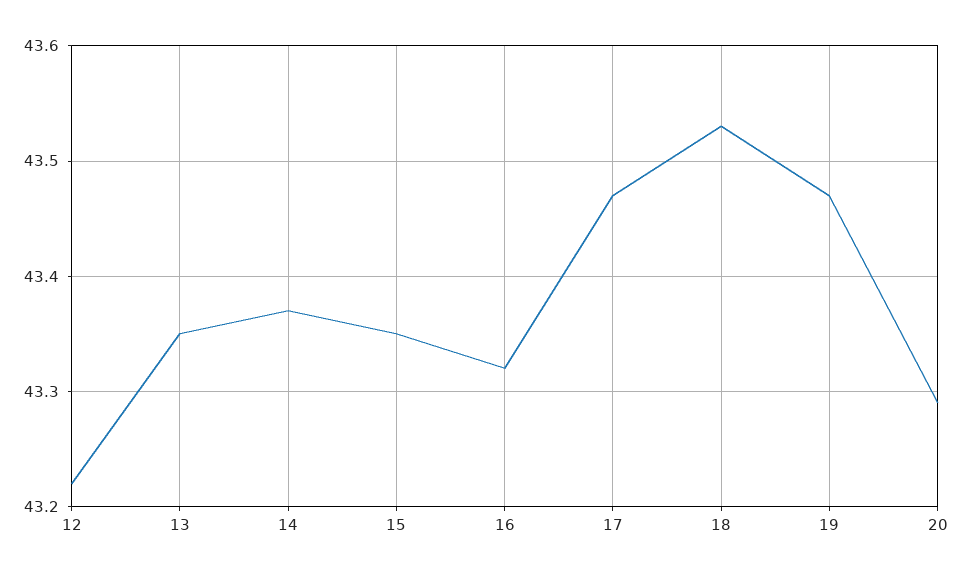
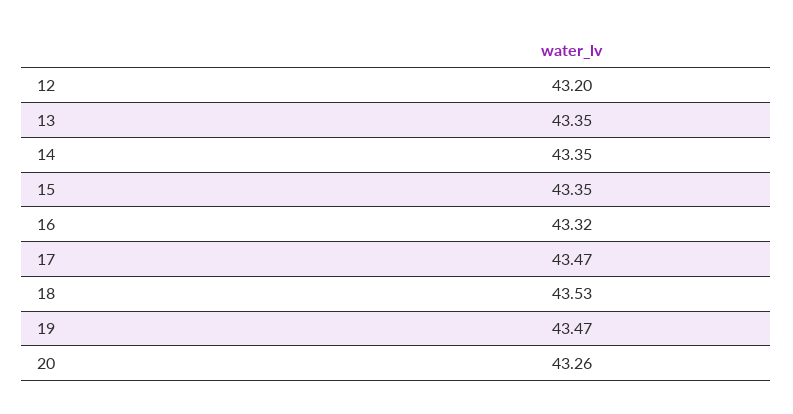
12: 43.22 -> 43.2
14: 43.37 -> 43.35
20: 43.29 -> 43.26

